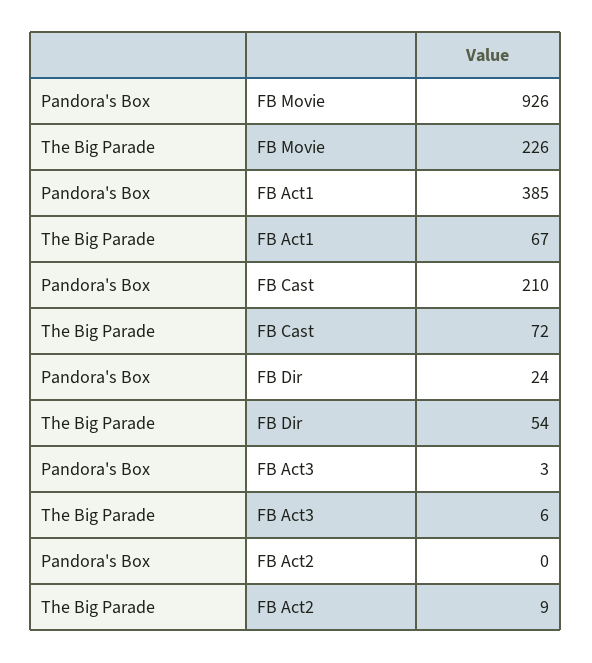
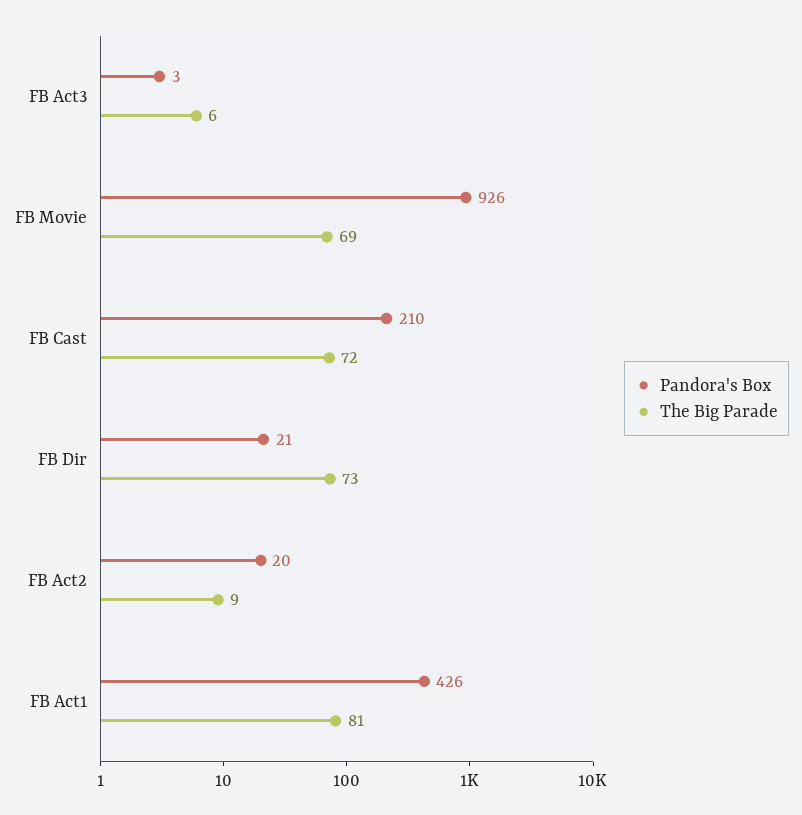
The Big Parade, FB Movie: 226 -> 69
Pandora's Box, FB Act1: 385 -> 426
The Big Parade, FB Act1: 67 -> 81
Pandora's Box, FB Dir: 24 -> 21
The Big Parade, FB Dir: 54 -> 73
Pandora's Box, FB Act2: 0 -> 20

